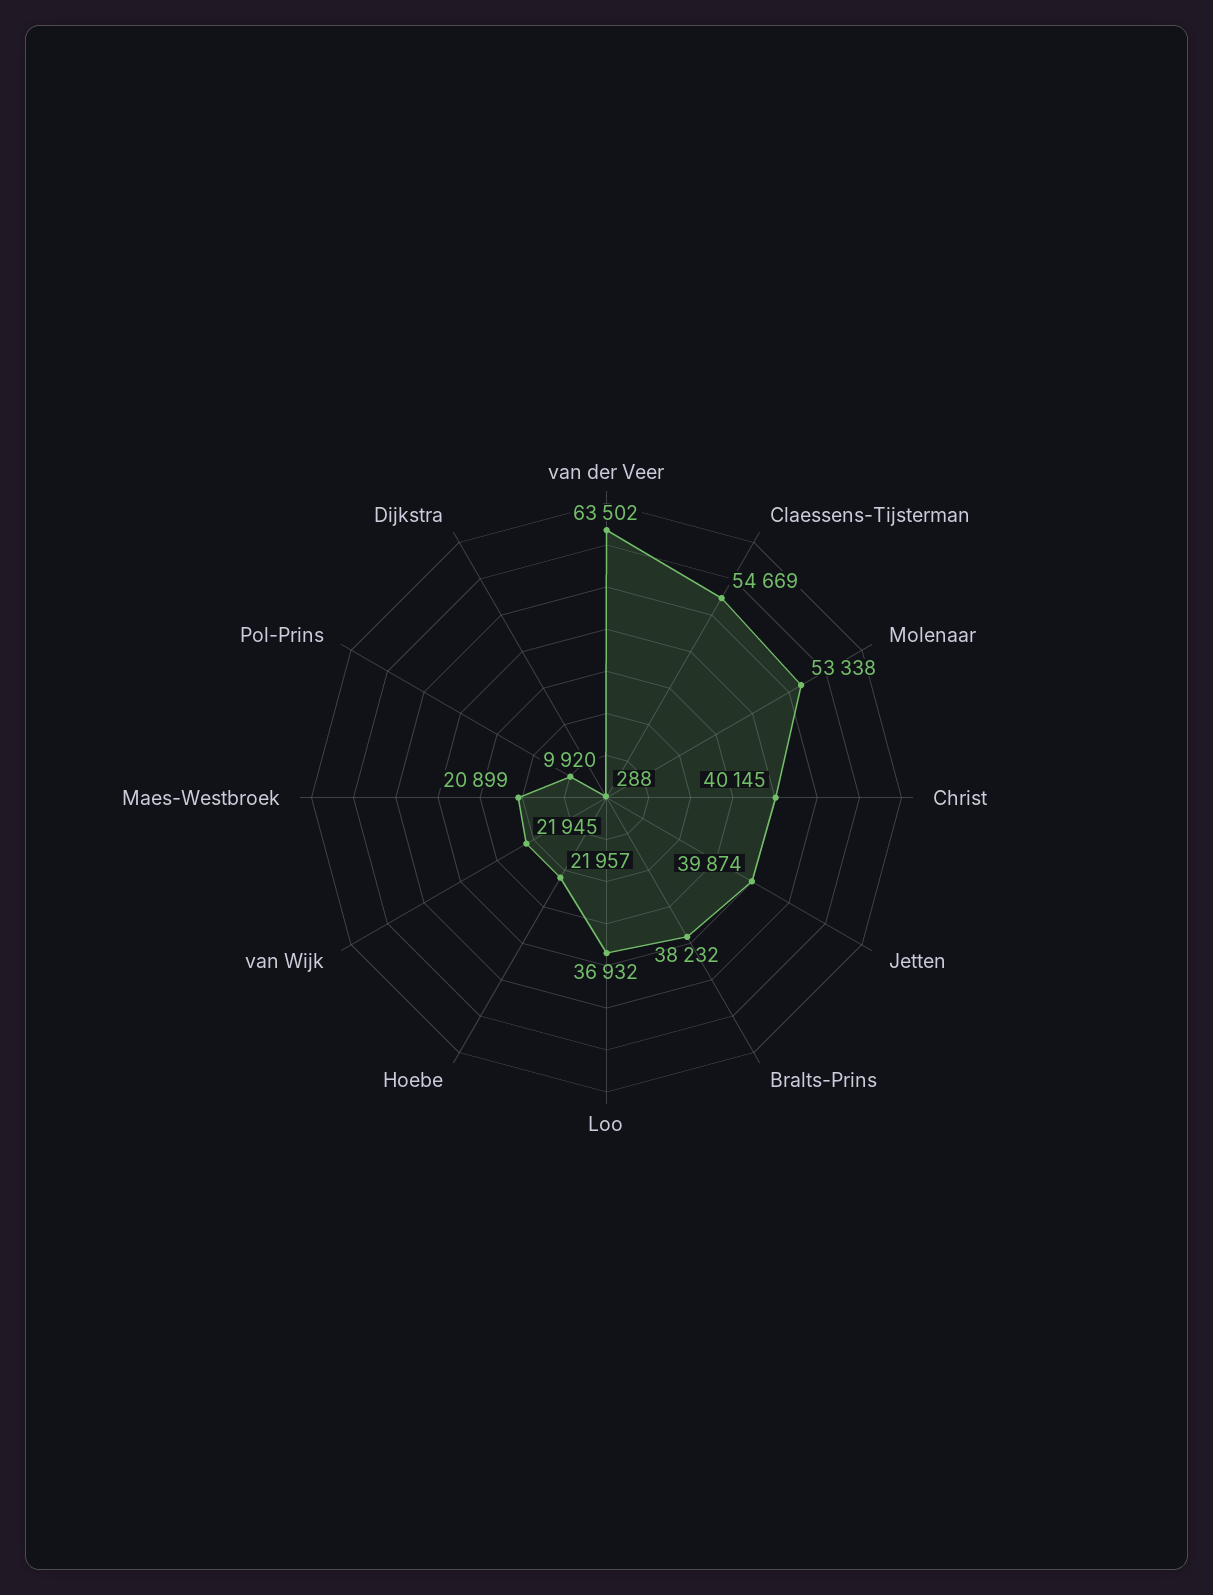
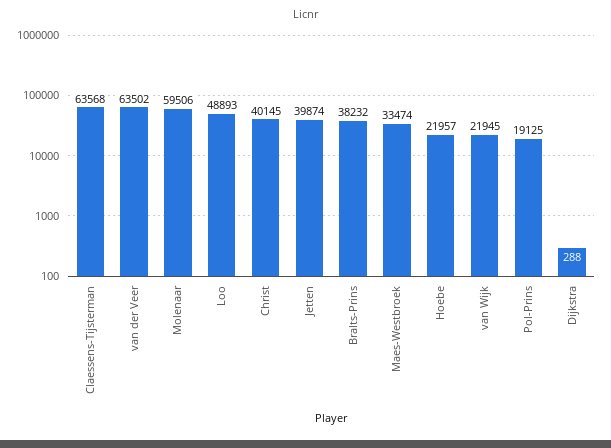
Claessens-Tijsterman: 54669 -> 63568
Molenaar: 53338 -> 59506
Loo: 36932 -> 48893
Maes-Westbroek: 20899 -> 33474
Pol-Prins: 9920 -> 19125

